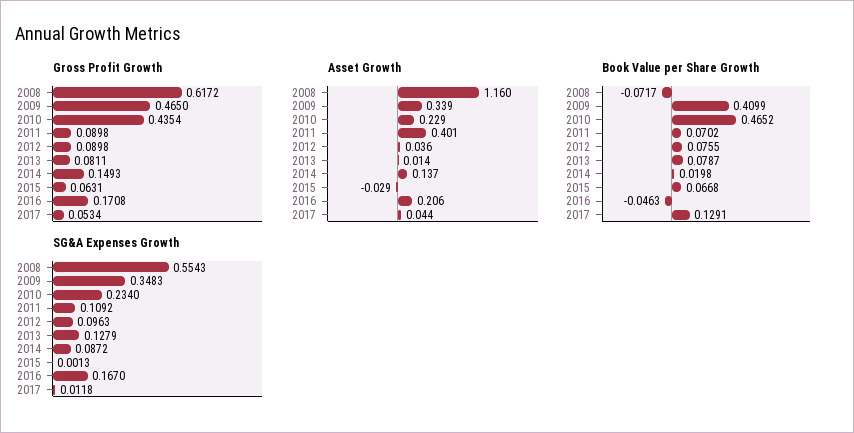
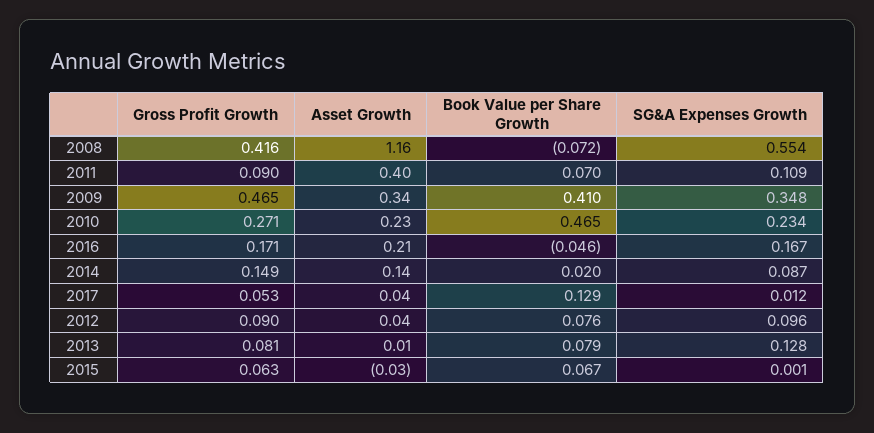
Gross Profit Growth, 2008: 0.6172 -> 0.416
Gross Profit Growth, 2010: 0.4354 -> 0.271

